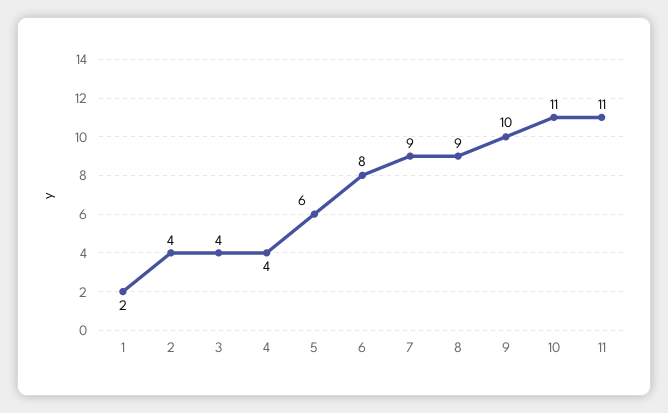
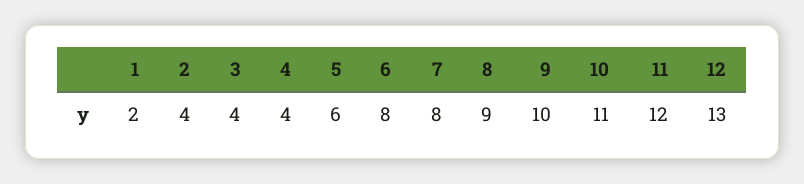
7: 9 -> 8
11: 11 -> 12
12: none -> 13

